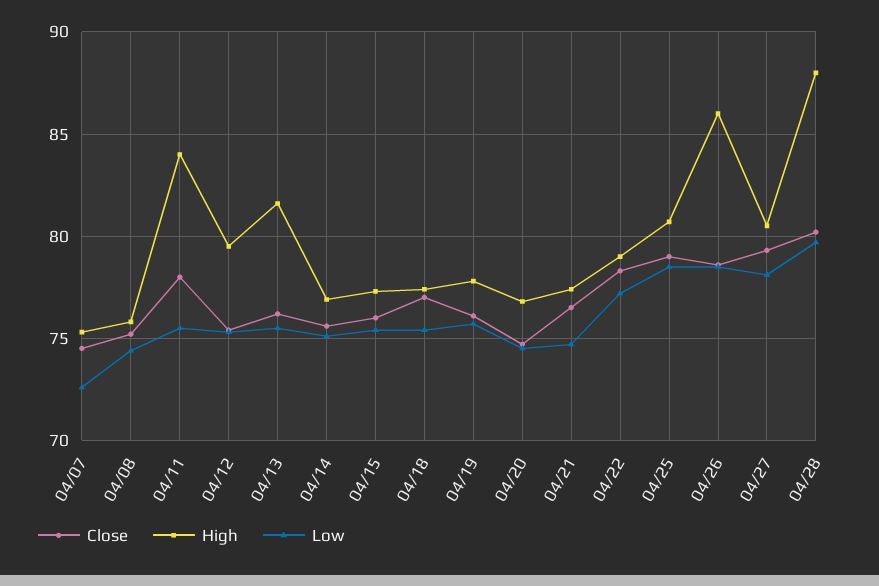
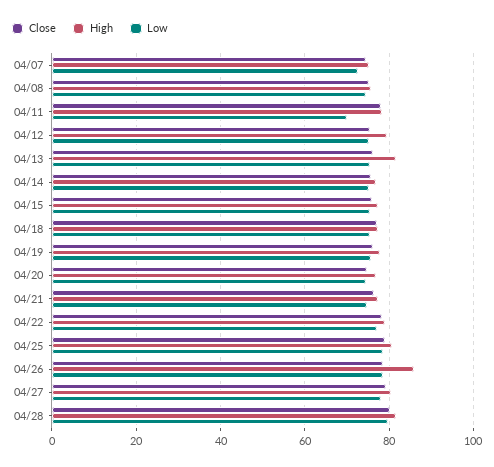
High, 04/11: 84 -> 78
Low, 04/11: 75.5 -> 70
High, 04/28: 88 -> 82

